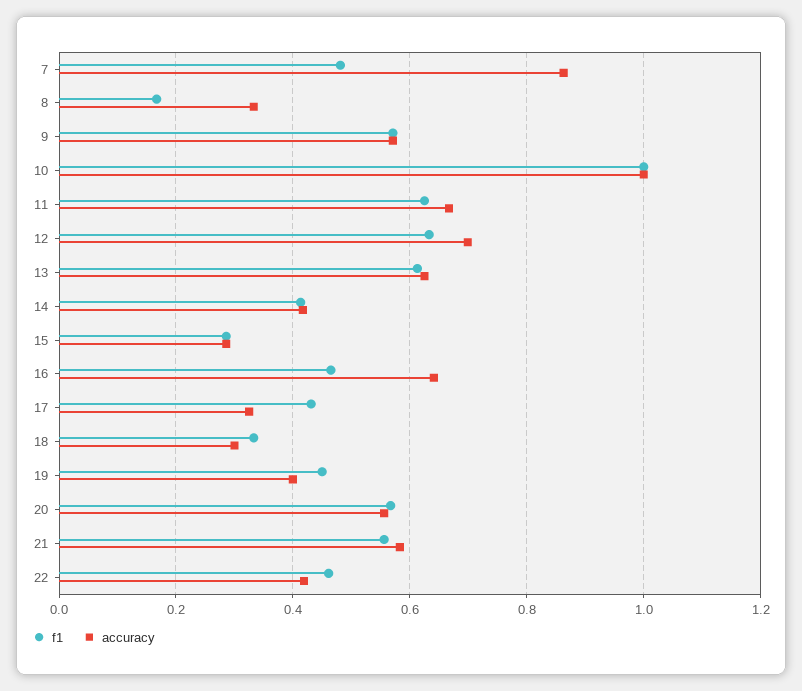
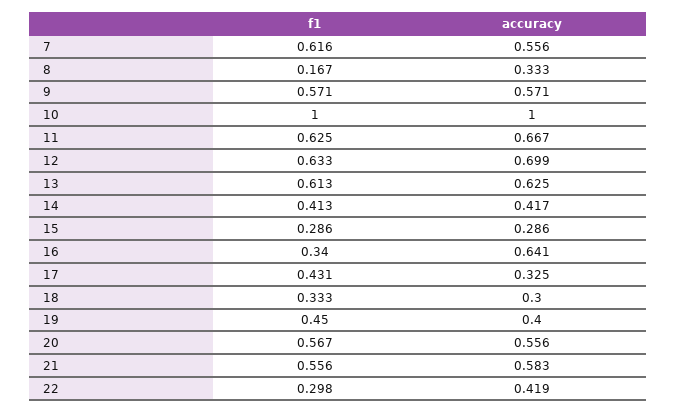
f1, 7: 0.48 -> 0.616
accuracy, 7: 0.86 -> 0.556
f1, 16: 0.46 -> 0.34
f1, 22: 0.46 -> 0.298

